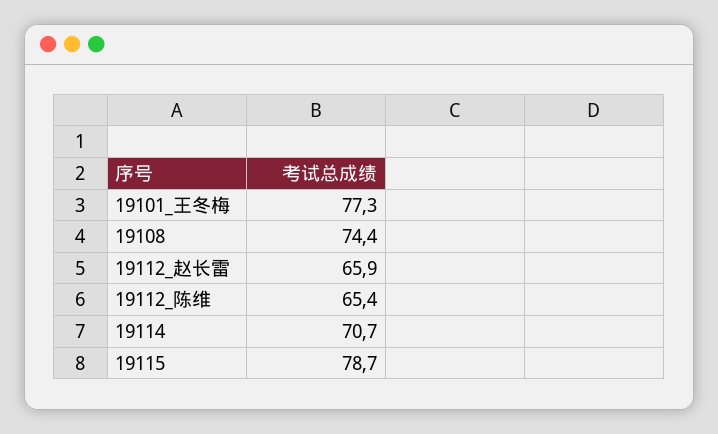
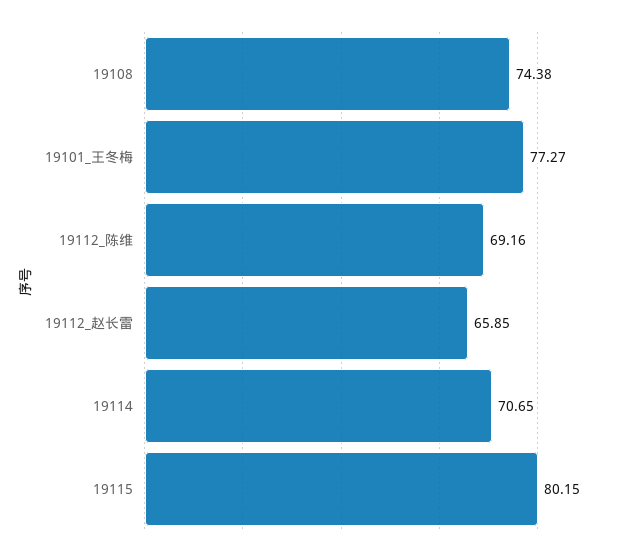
19112_陈维: 65.4 -> 69.16
19115: 78.7 -> 80.15

